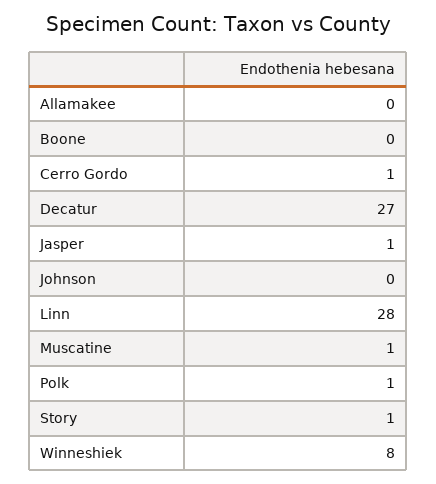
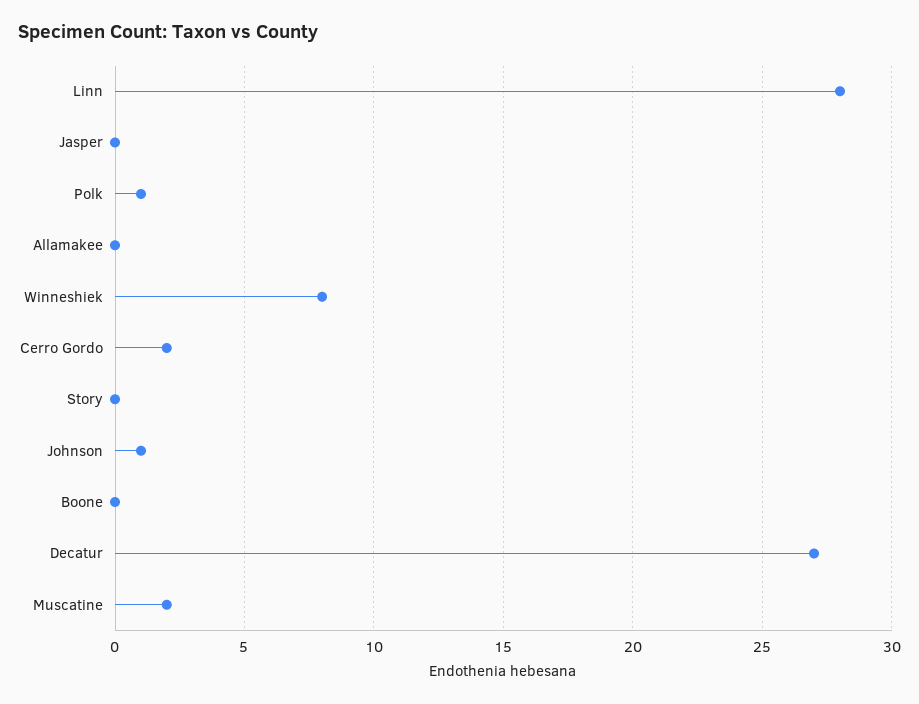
Cerro Gordo: 1 -> 2
Jasper: 1 -> 0
Johnson: 0 -> 1
Muscatine: 1 -> 2
Story: 1 -> 0

